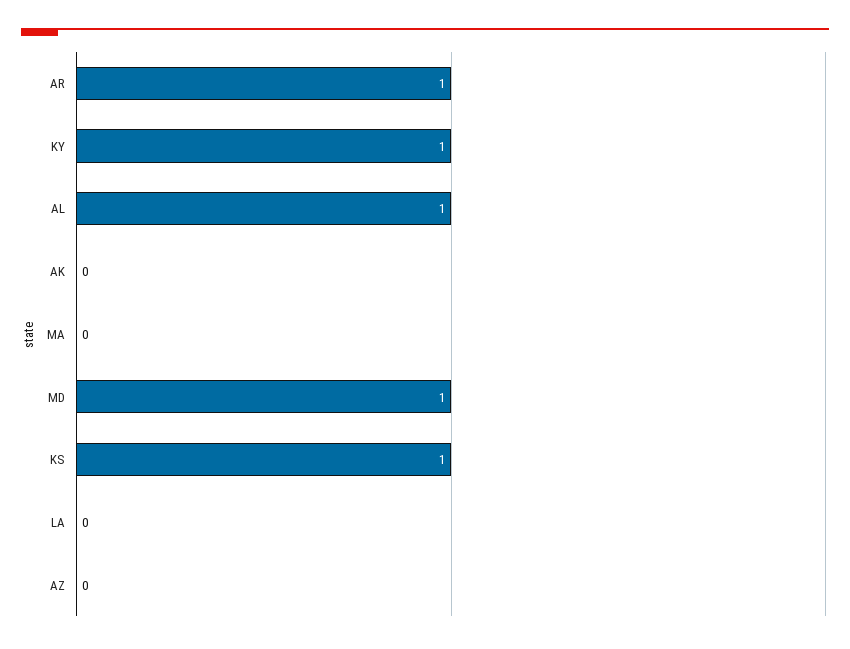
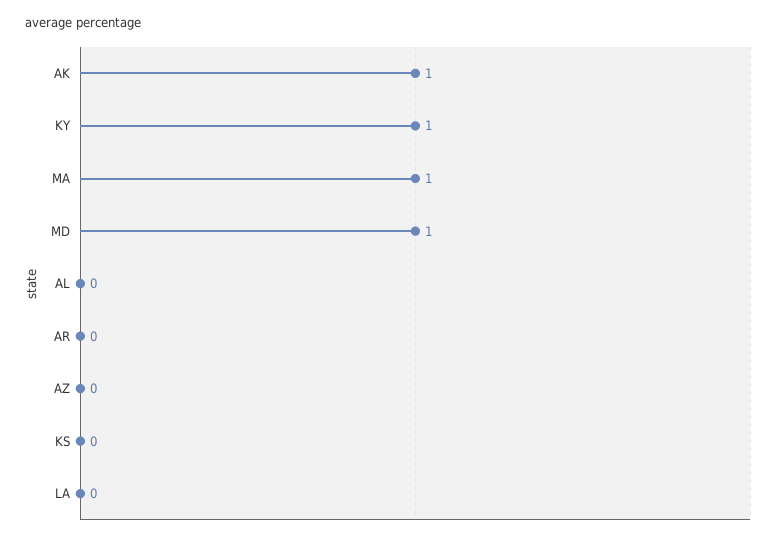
AR: 1 -> 0
AL: 1 -> 0
AK: 0 -> 1
MA: 0 -> 1
KS: 1 -> 0

